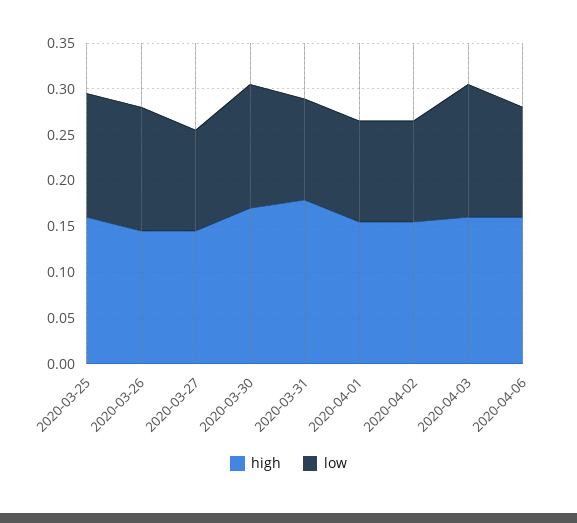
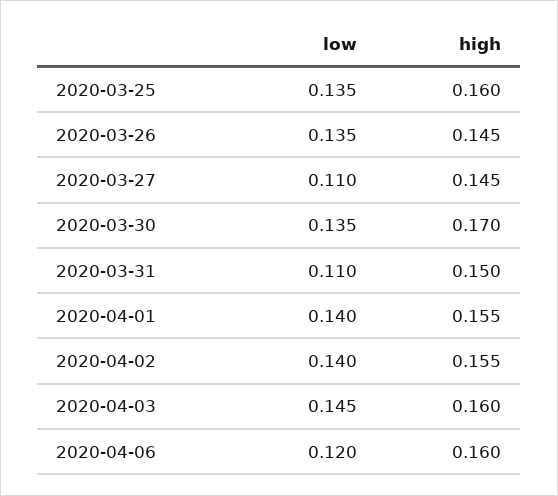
high, 2020-03-31: 0.18 -> 0.15
low, 2020-04-01: 0.11 -> 0.14
low, 2020-04-02: 0.11 -> 0.14

